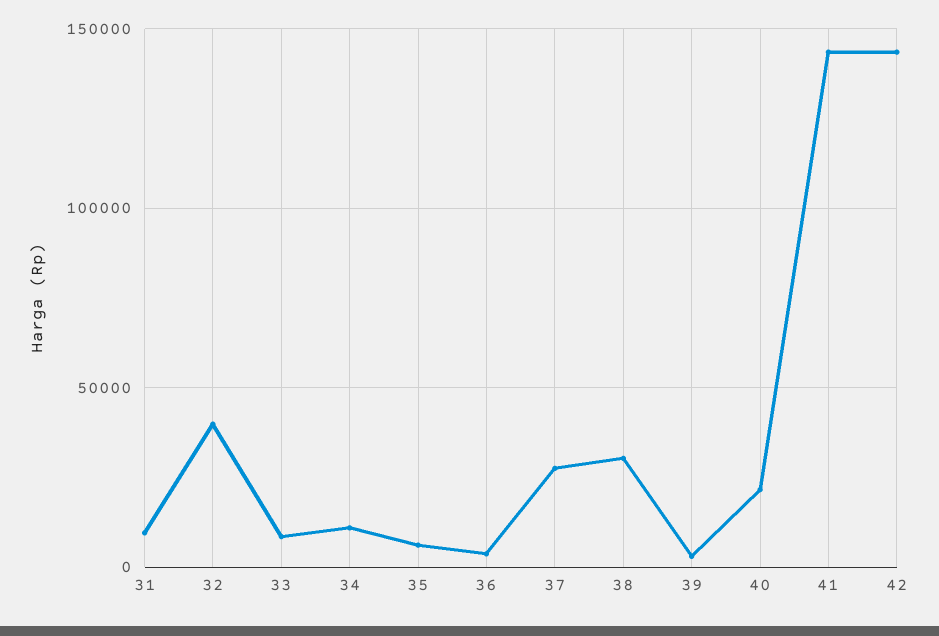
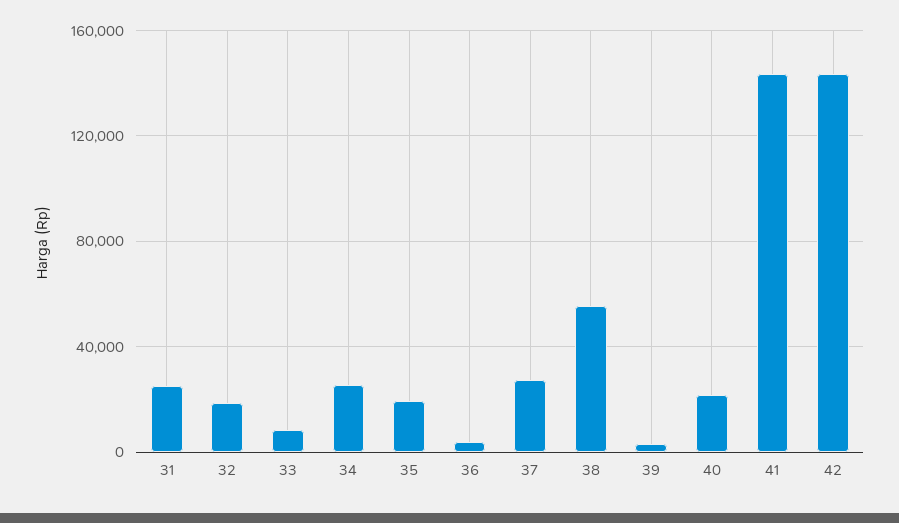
31: 10000 -> 25000
32: 40000 -> 20000
34: 10000 -> 25000
35: 5000 -> 20000
38: 30000 -> 55000

